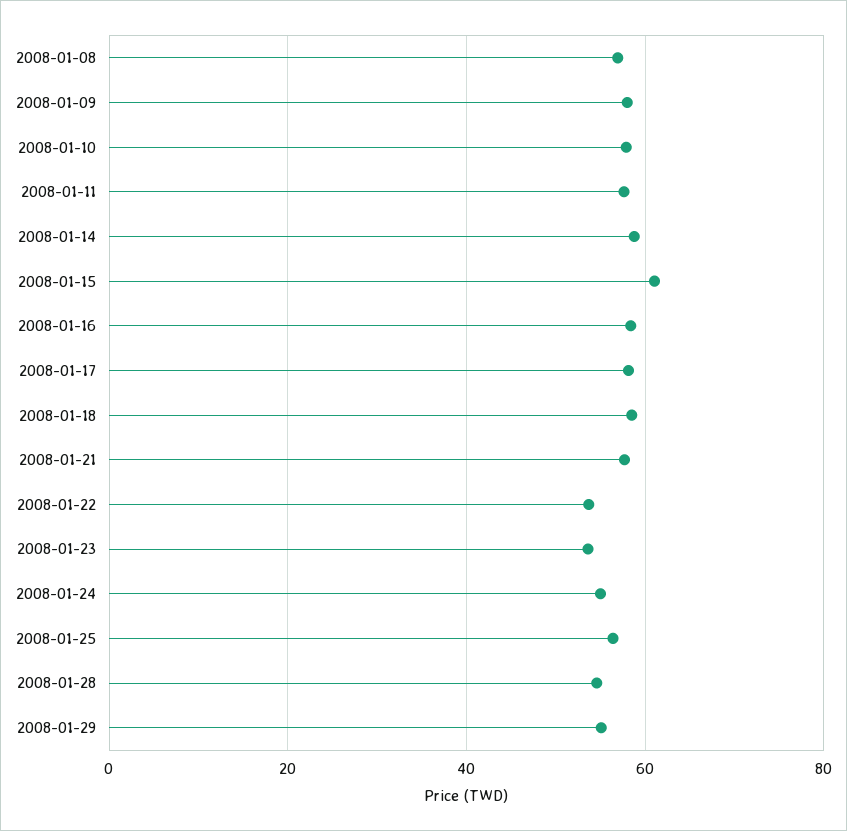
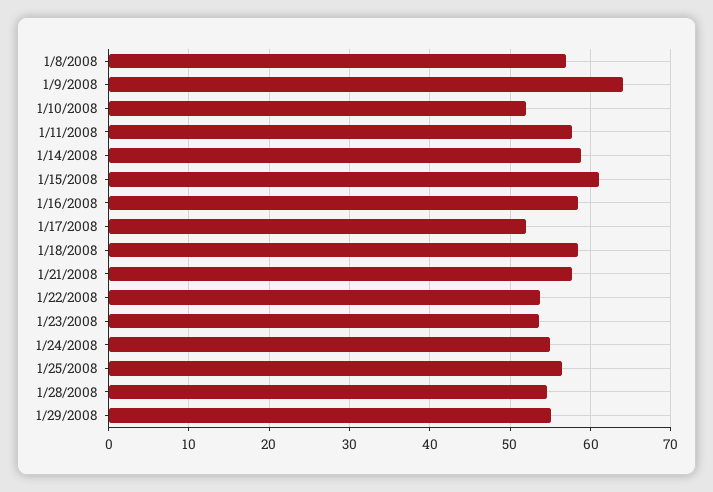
2008-01-09: 58 -> 64
2008-01-10: 58 -> 52
2008-01-17: 58 -> 52

